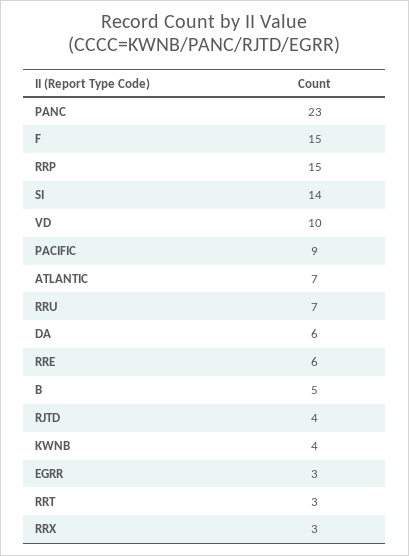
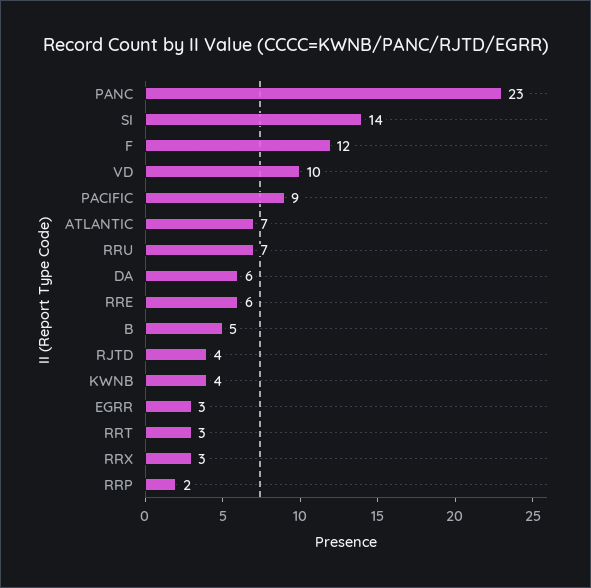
F: 15 -> 12
RRP: 15 -> 2

